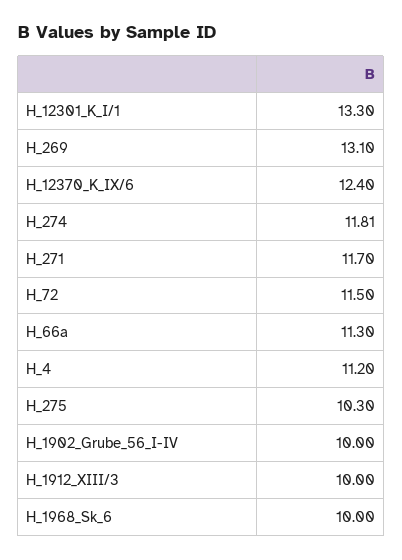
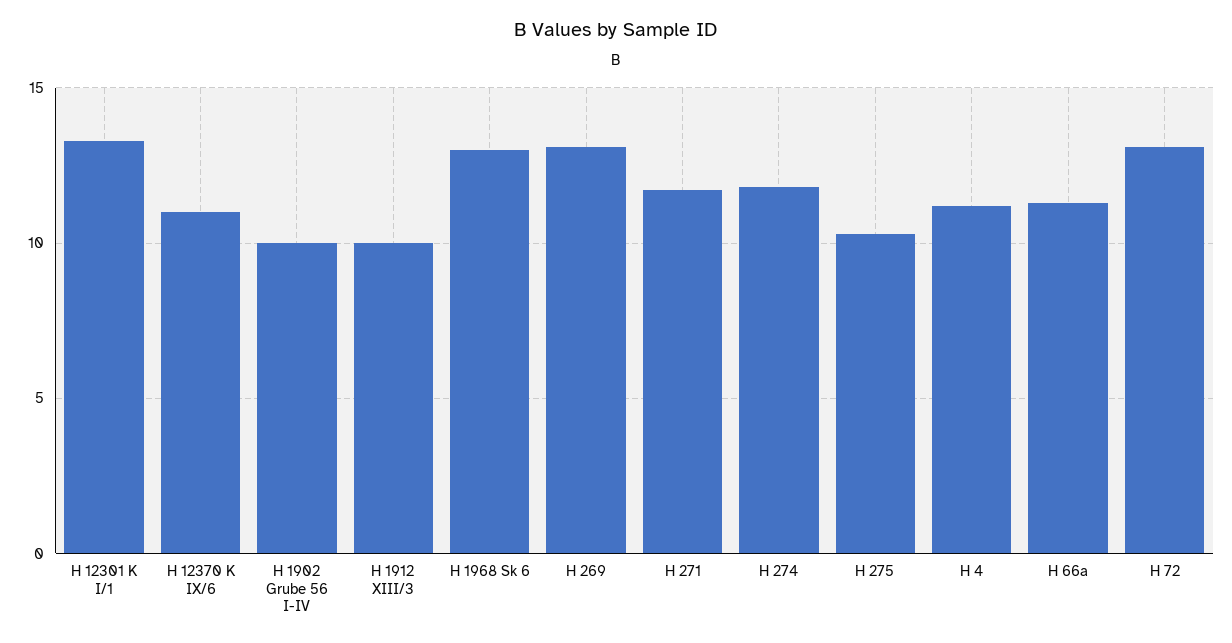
H_12370_K_IX/6: 12.4 -> 11
H_72: 11.5 -> 13
H_1968_Sk_6: 10 -> 13

